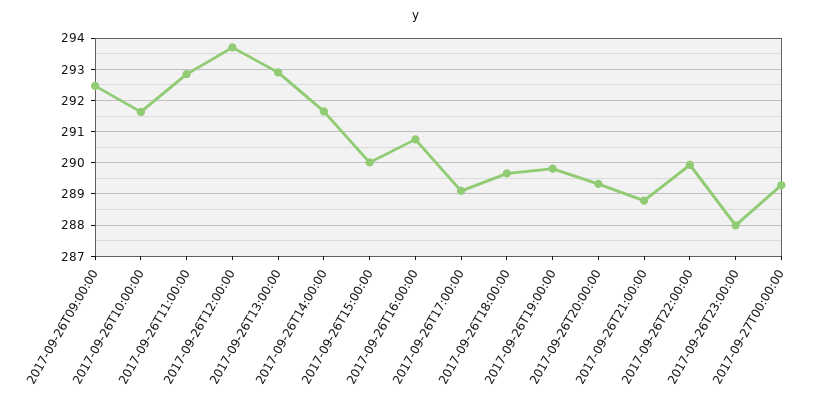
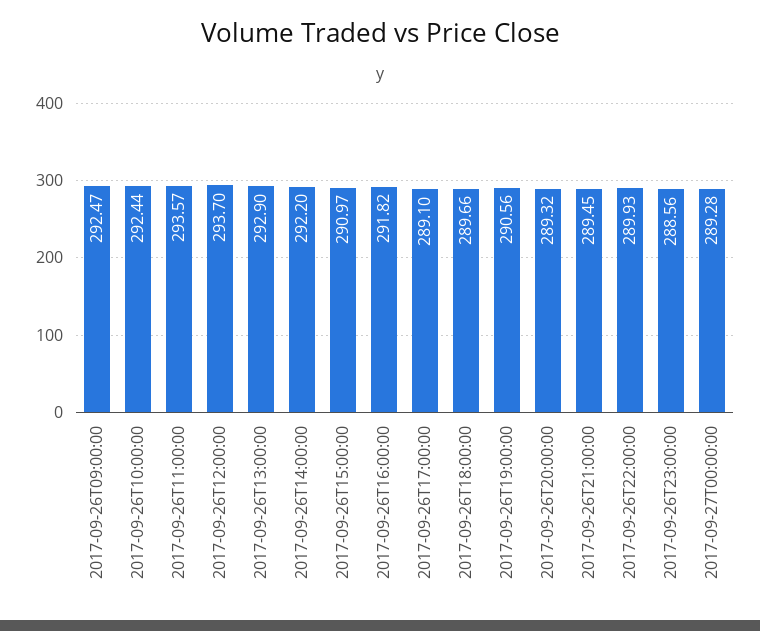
2017-09-26T10:00:00: 291.6 -> 292.44
2017-09-26T11:00:00: 292.8 -> 293.57
2017-09-26T14:00:00: 291.6 -> 292.2
2017-09-26T15:00:00: 290 -> 290.97
2017-09-26T16:00:00: 290.8 -> 291.82
2017-09-26T19:00:00: 289.8 -> 290.56
2017-09-26T21:00:00: 288.8 -> 289.45
2017-09-26T23:00:00: 288 -> 288.56

